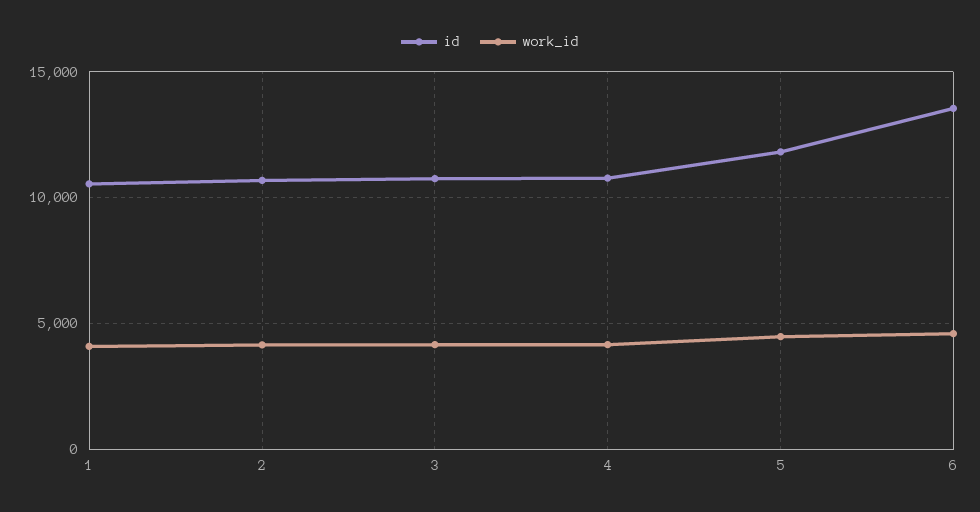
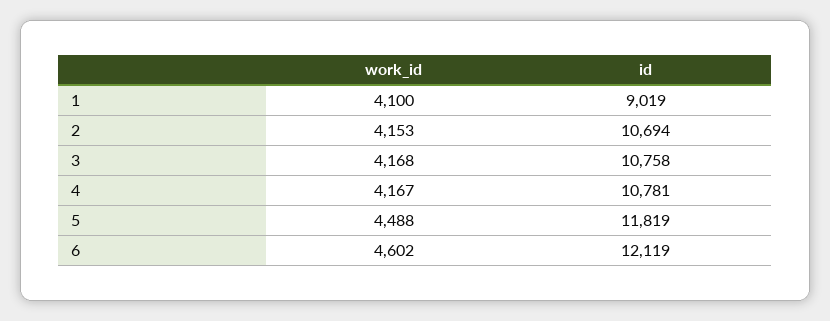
id, 1: 10500 -> 9019
id, 6: 13500 -> 12119

